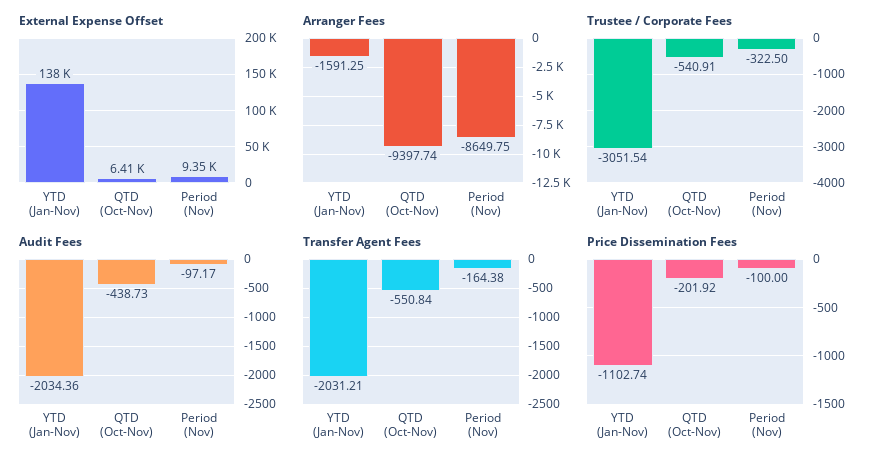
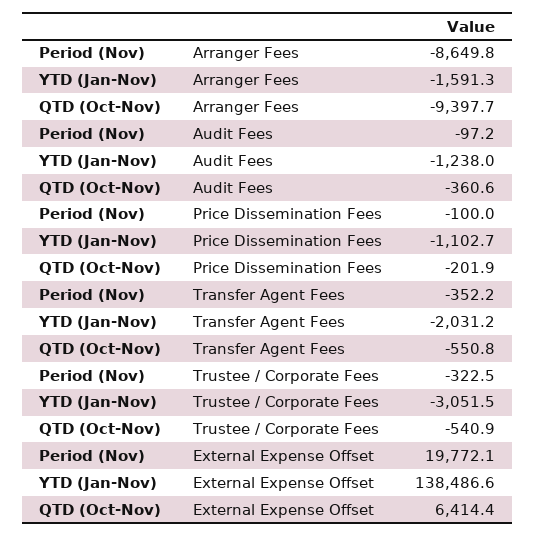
External Expense Offset, Period (Nov): 9350 -> 19772.1
Audit Fees, YTD (Jan-Nov): -2034.36 -> -1238
Audit Fees, QTD (Oct-Nov): -438.73 -> -360.6
Transfer Agent Fees, Period (Nov): -164.38 -> -352.2

